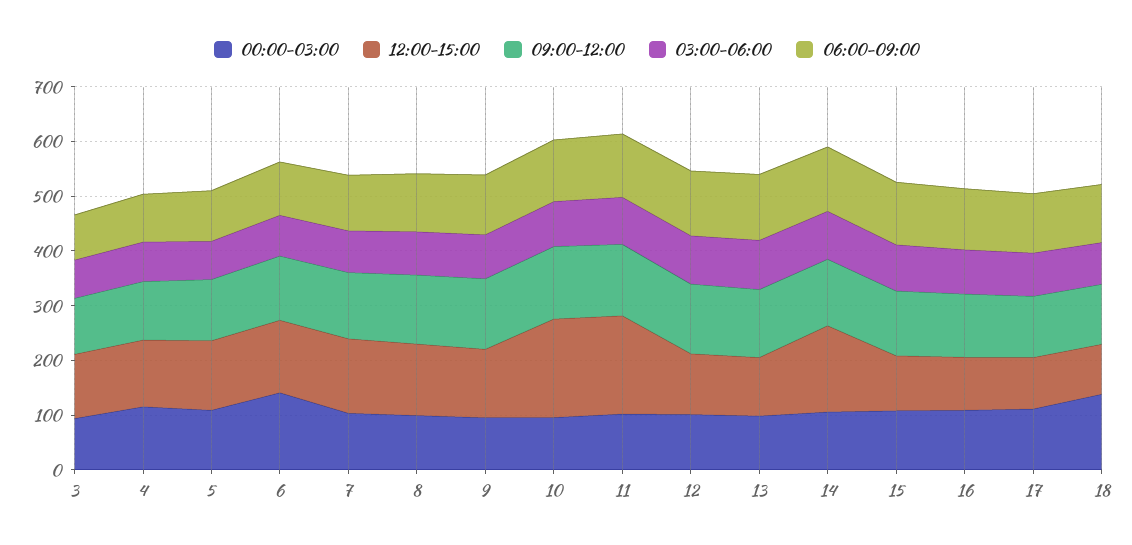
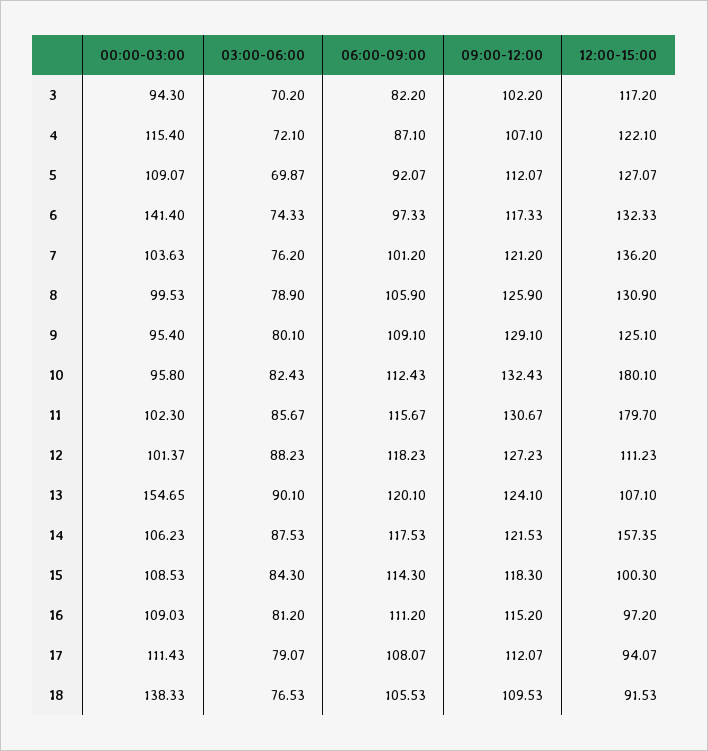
00:00-03:00, 13: 100 -> 154.65

